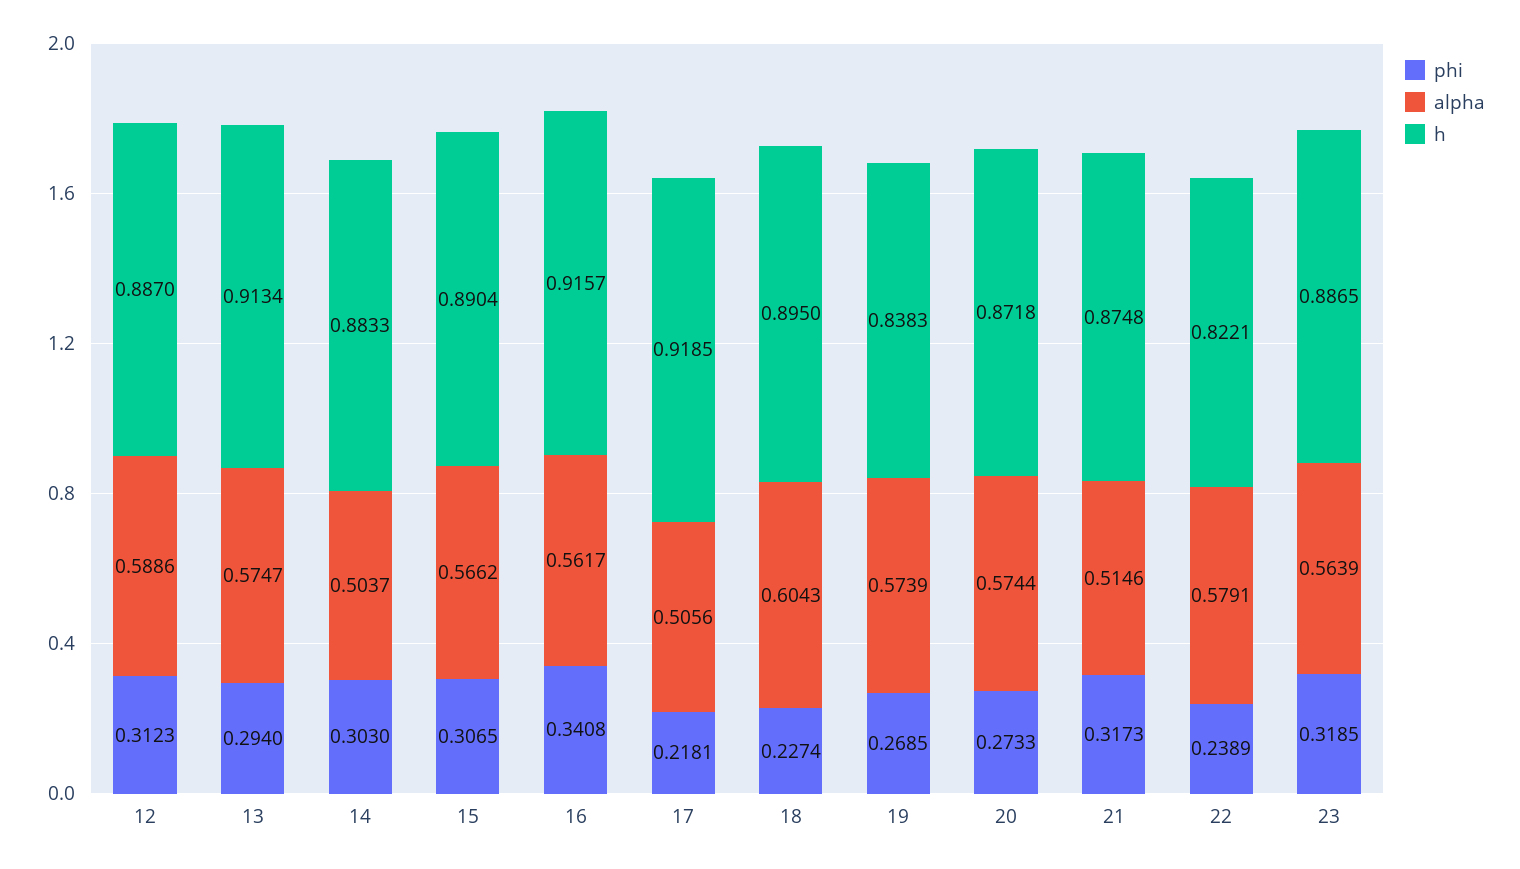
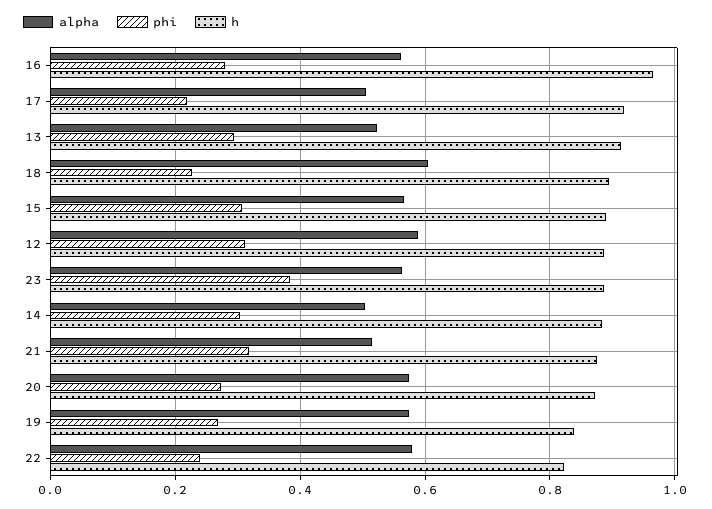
alpha, 13: 0.5747 -> 0.52
phi, 16: 0.3408 -> 0.28
h, 16: 0.9157 -> 0.96
phi, 23: 0.3185 -> 0.38

